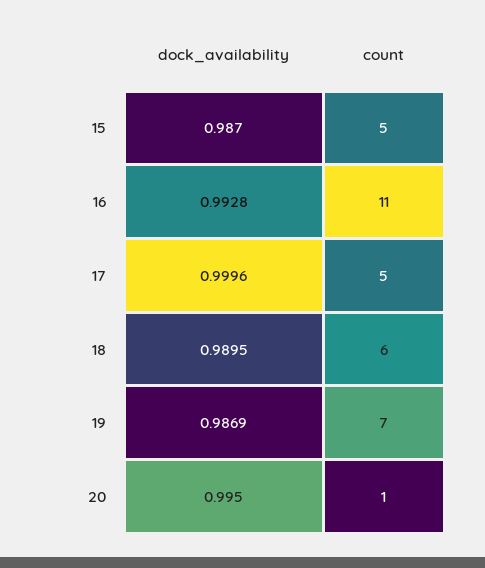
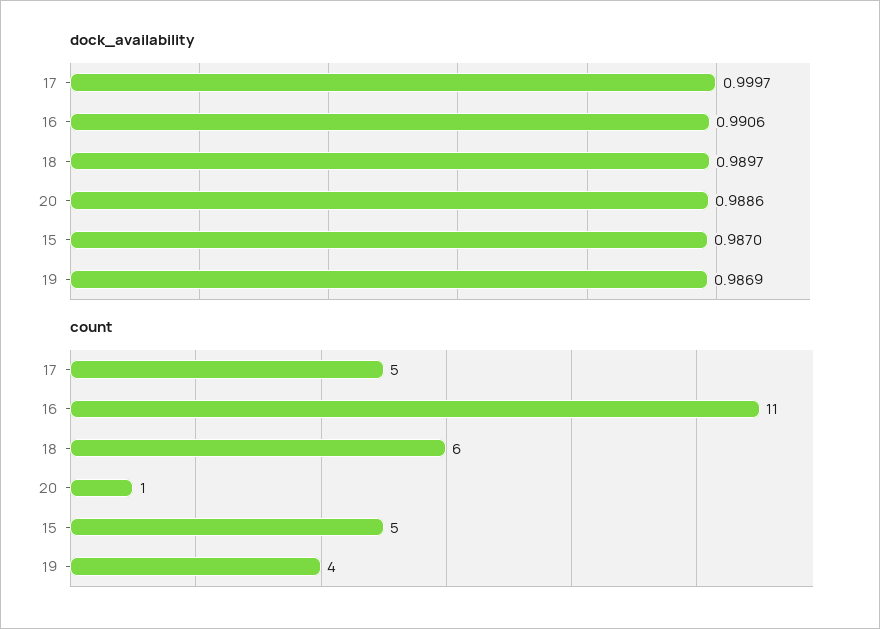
dock_availability, 16: 0.9928 -> 0.9906
dock_availability, 17: 0.9996 -> 0.9997
dock_availability, 18: 0.9895 -> 0.9897
count, 19: 7 -> 4
dock_availability, 20: 0.995 -> 0.9886

